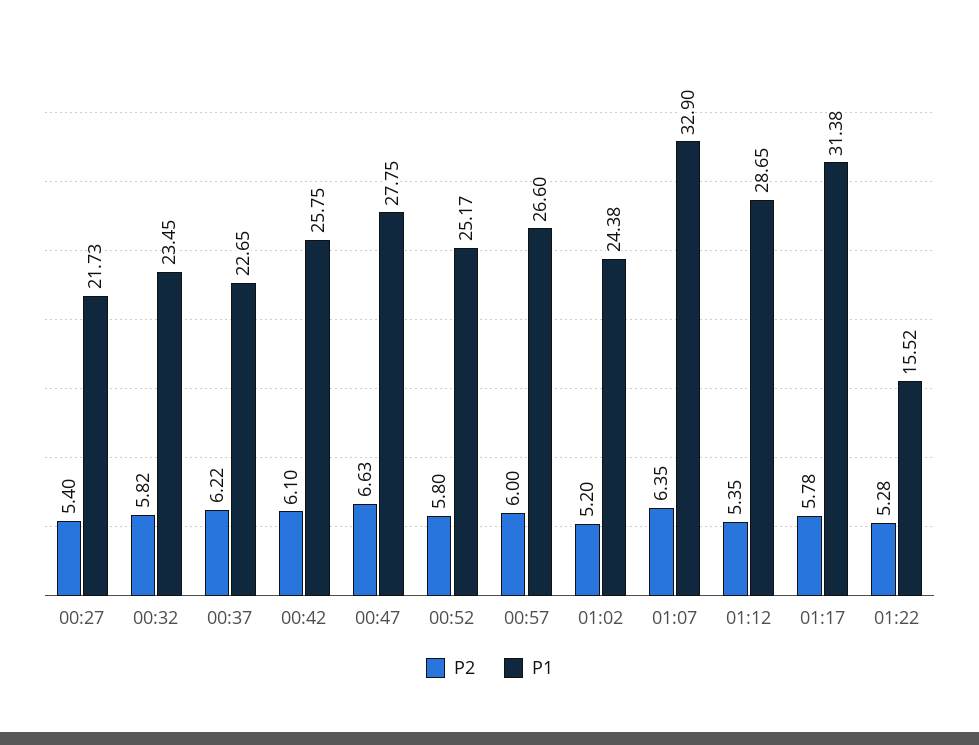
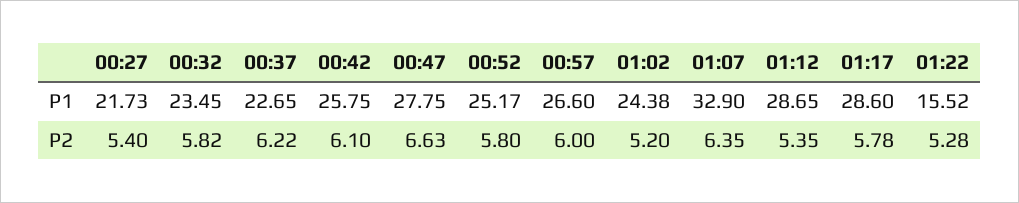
P1, 01:17: 31.38 -> 28.6

